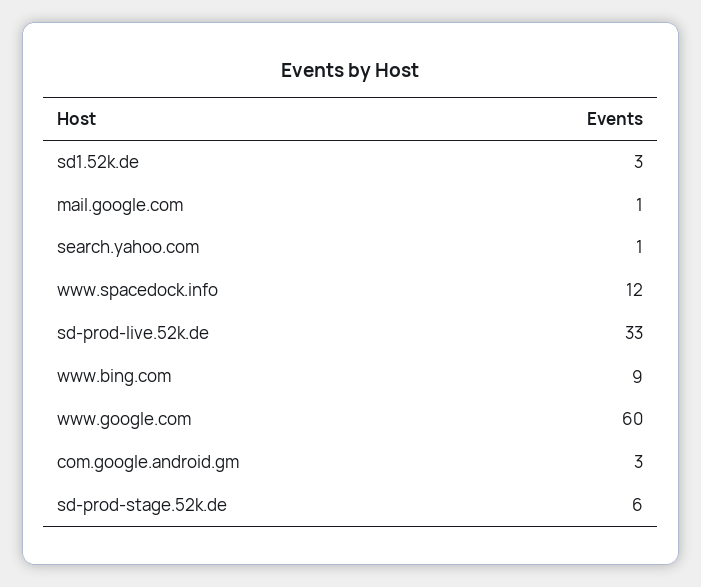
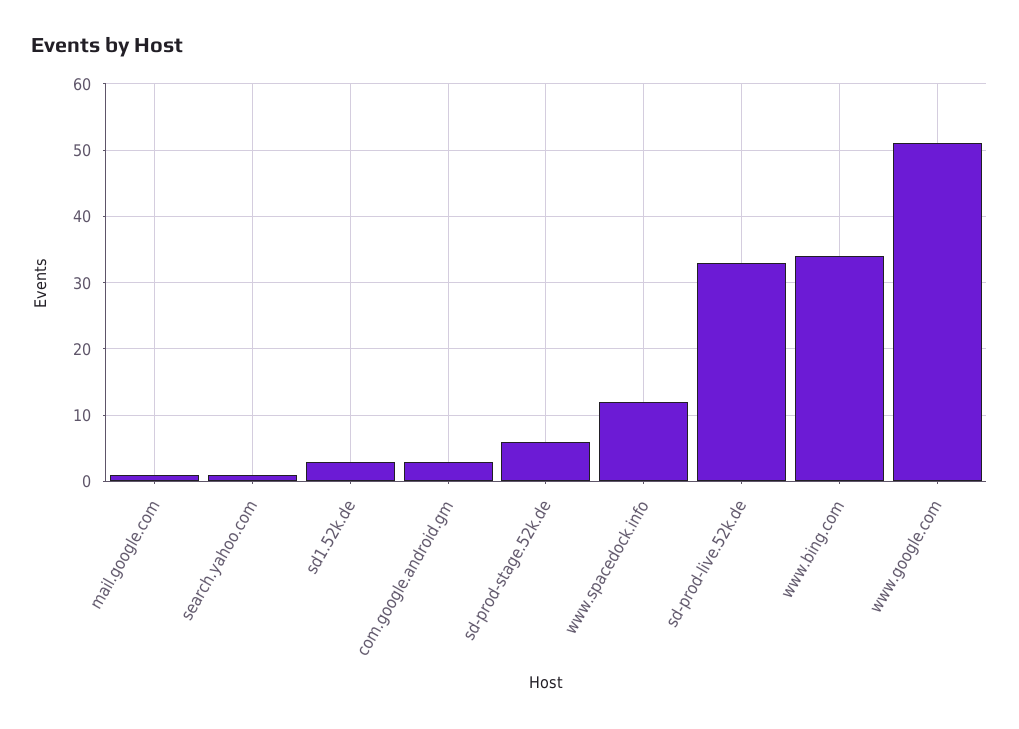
www.bing.com: 9 -> 34
www.google.com: 60 -> 51

